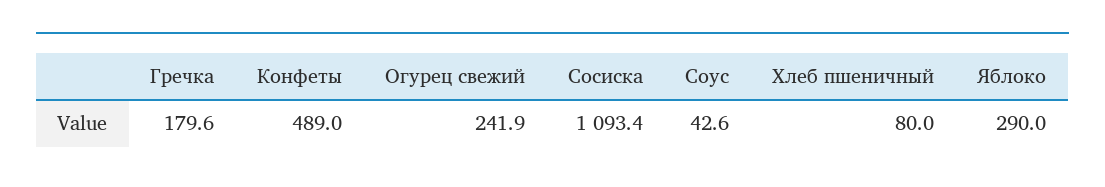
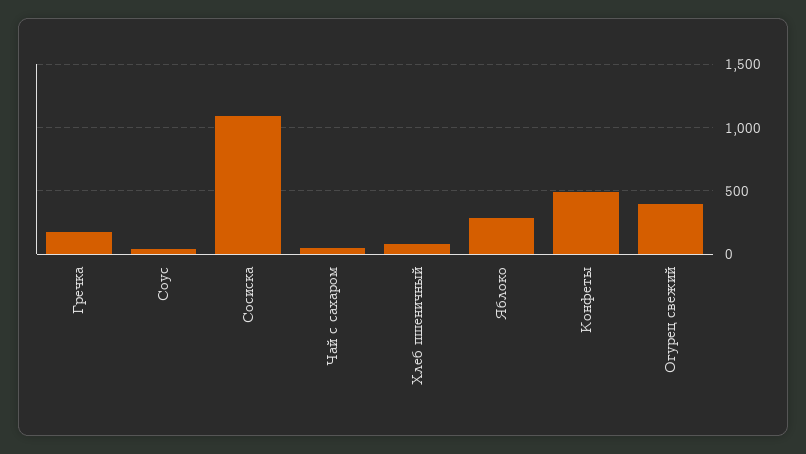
Огурец свежий: 241.9 -> 400
Чай с сахаром: none -> 50

